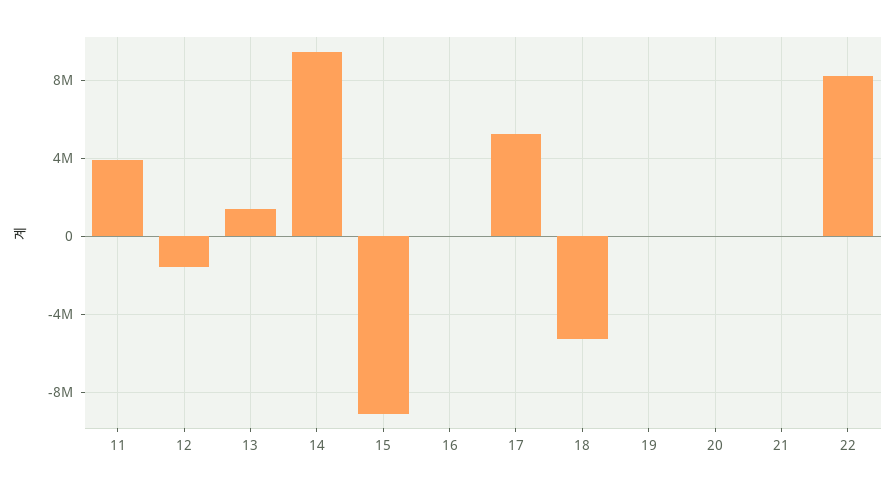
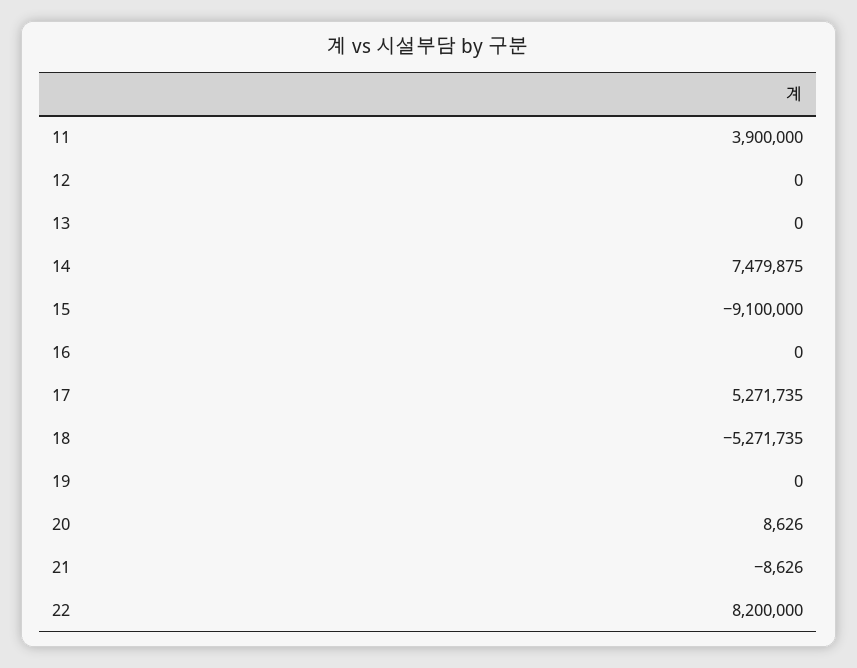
12: -1500000 -> 0
13: 1500000 -> 0
14: 9500000 -> 7479875

